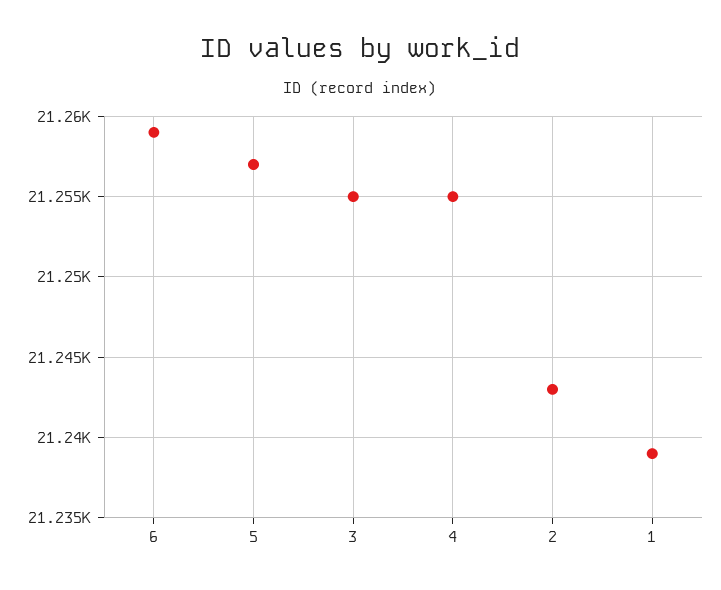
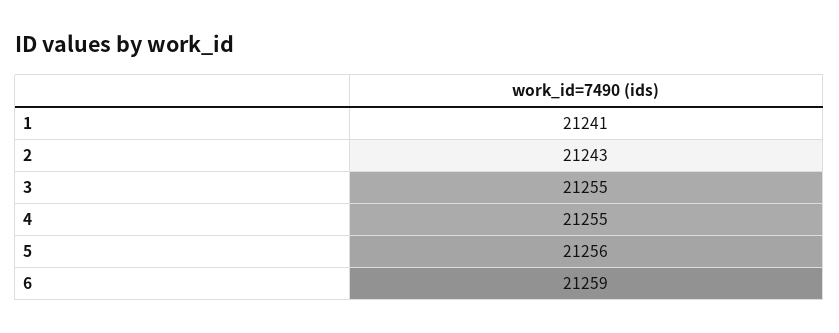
5: 21257 -> 21256
1: 21239 -> 21241

